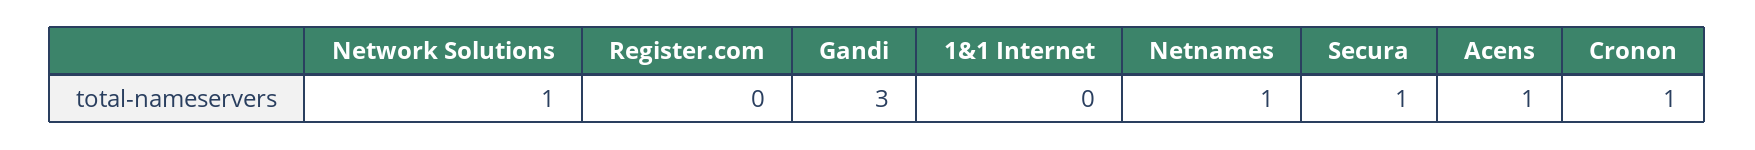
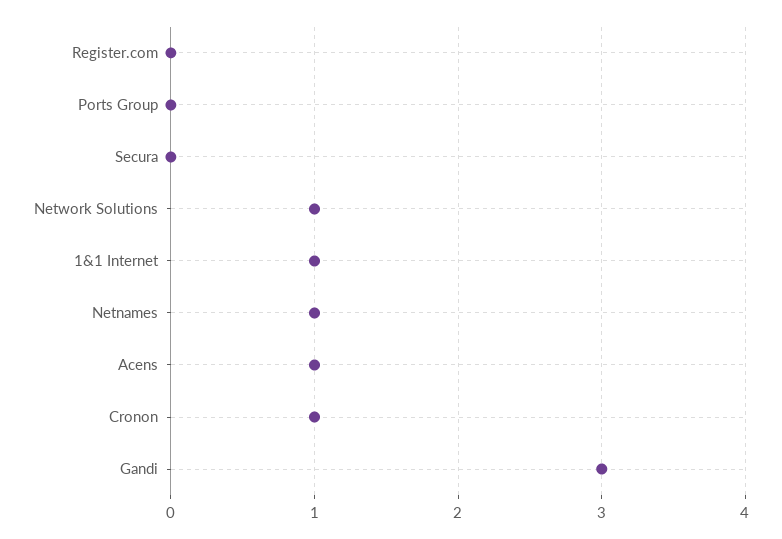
1&1 Internet: 0 -> 1
Secura: 1 -> 0
Ports Group: none -> 0

